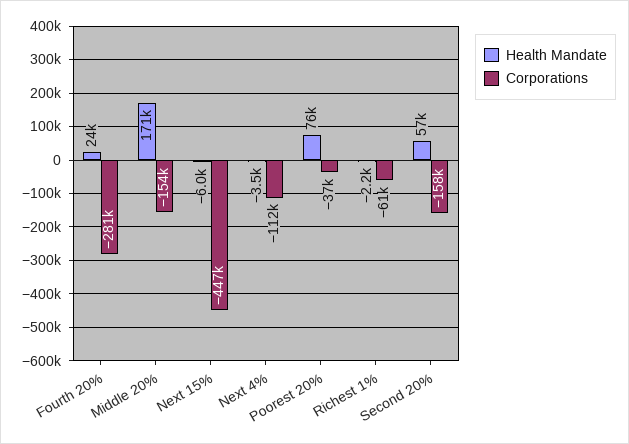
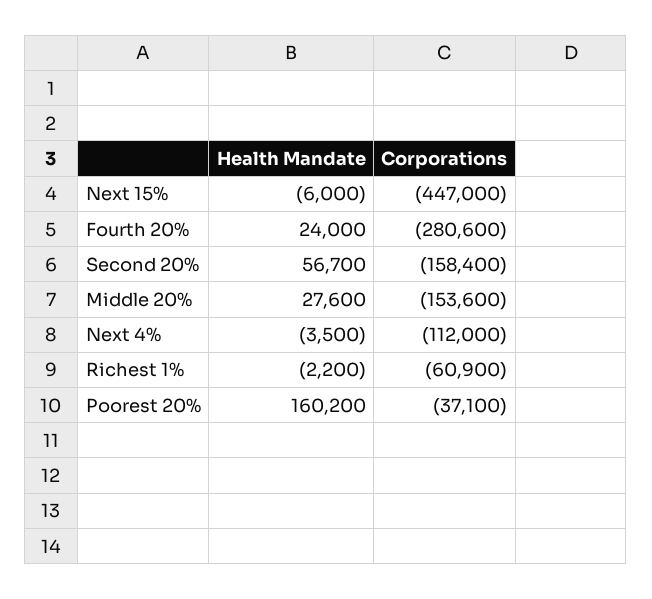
Health Mandate, Middle 20%: 171000 -> 27600
Health Mandate, Poorest 20%: 76000 -> 160200

